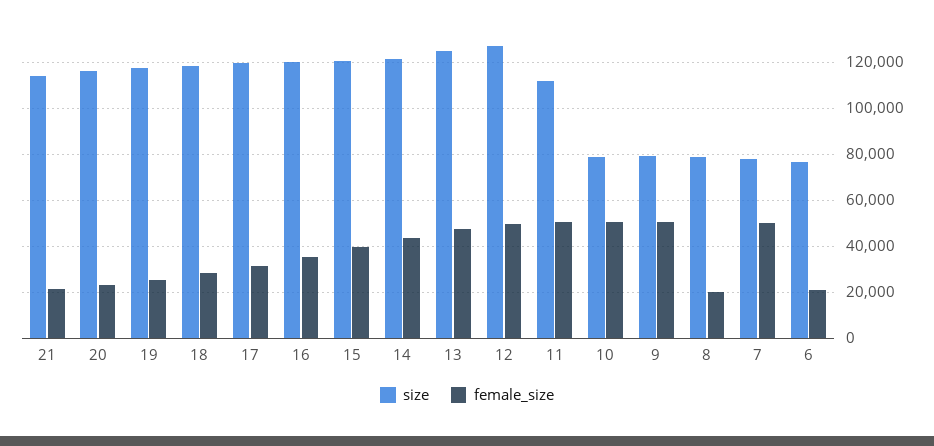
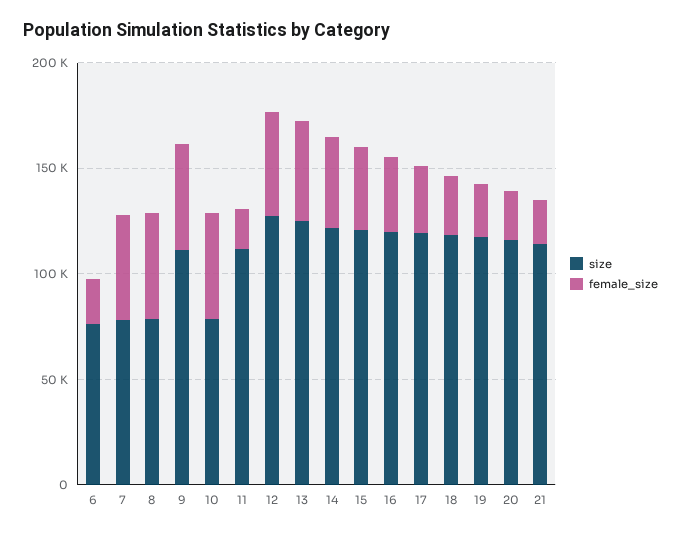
female_size, 11: 50000 -> 20000
size, 9: 80000 -> 110000
female_size, 8: 20000 -> 50000

